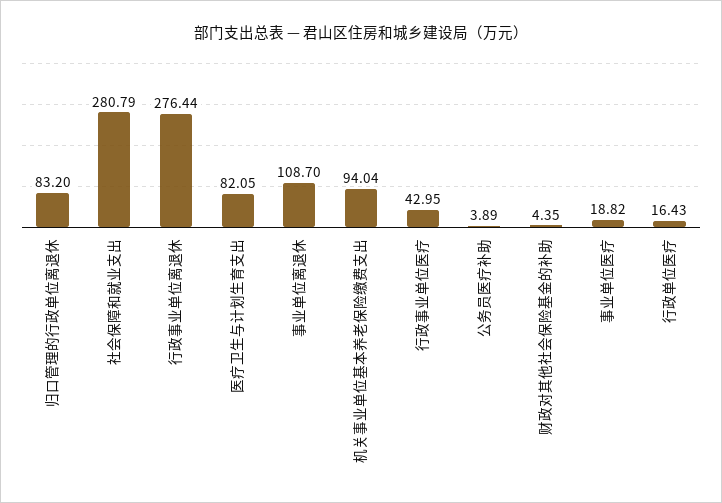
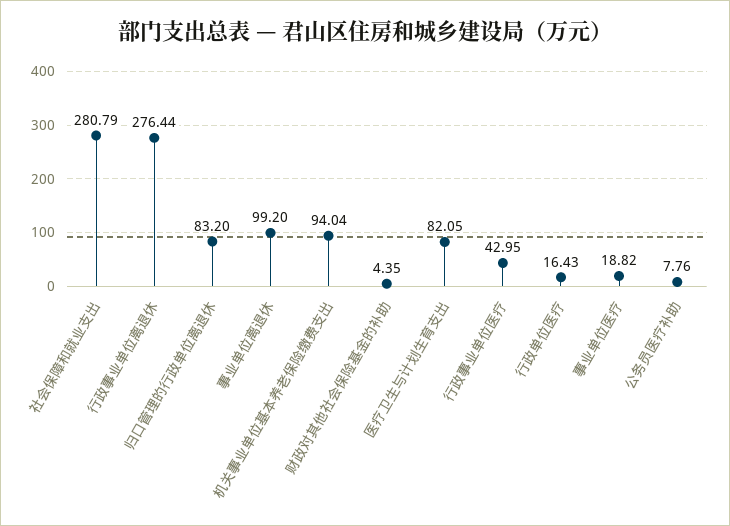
事业单位离退休: 108.7 -> 99.2
公务员医疗补助: 3.89 -> 7.76

